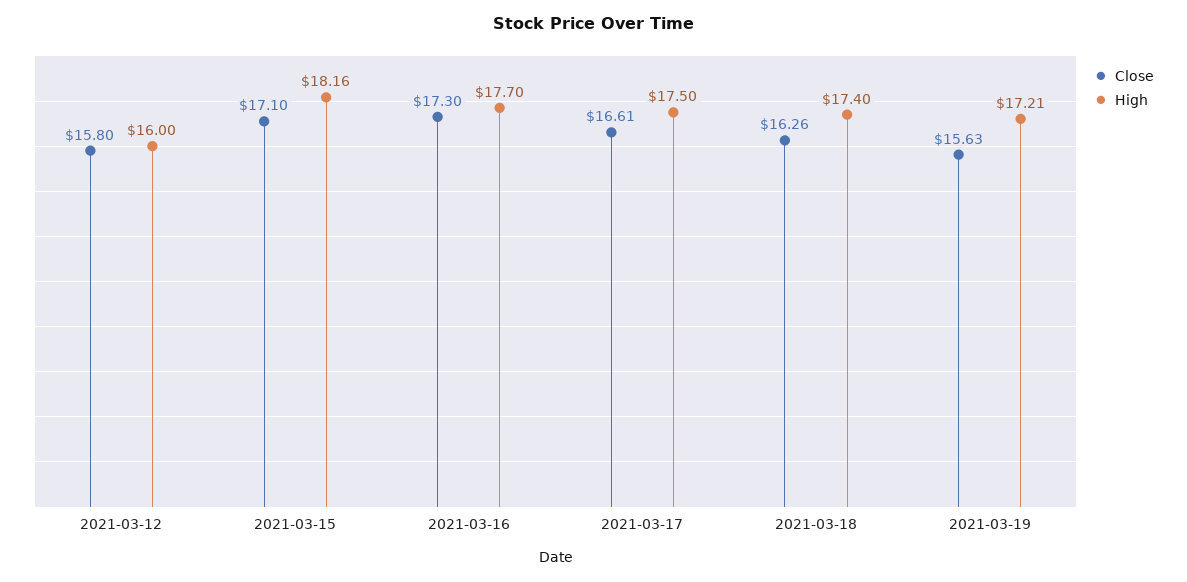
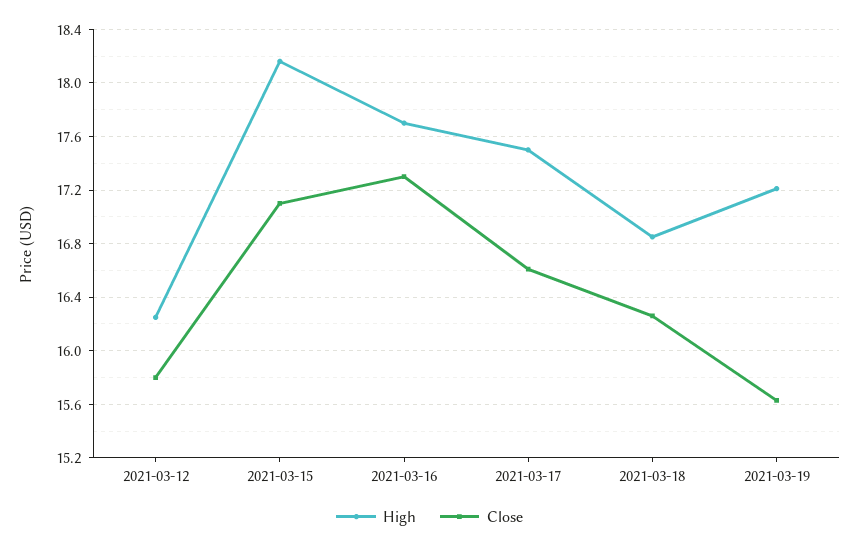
High, 2021-03-12: 16 -> 16.25
High, 2021-03-18: 17.4 -> 16.85

